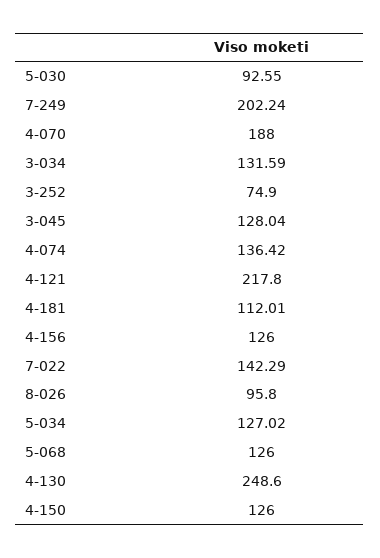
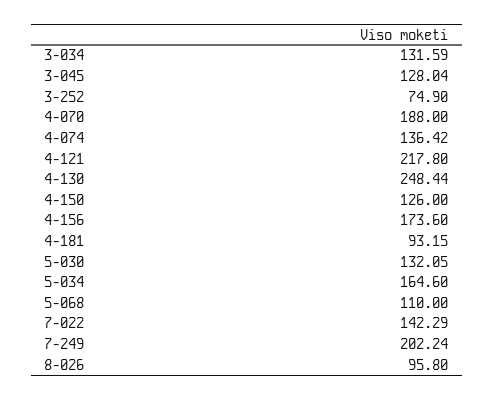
5-030: 92.55 -> 132.05
4-181: 112.01 -> 93.15
4-156: 126 -> 173.6
5-034: 127.02 -> 164.6
5-068: 126 -> 110
4-130: 248.6 -> 248.44

